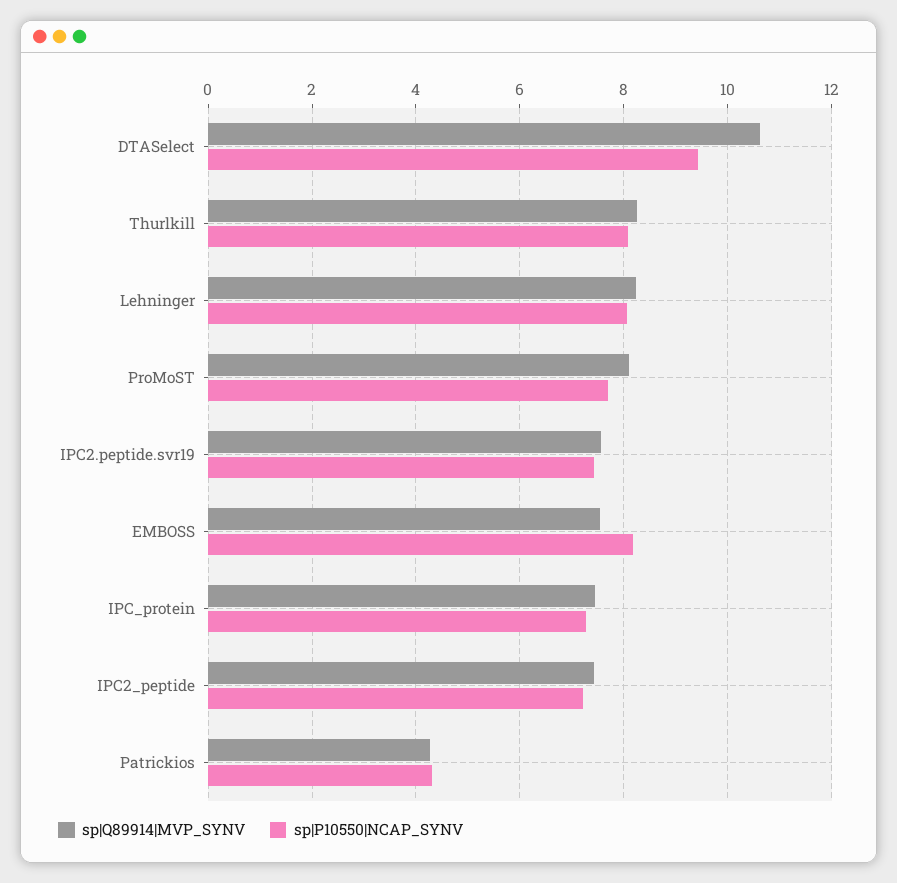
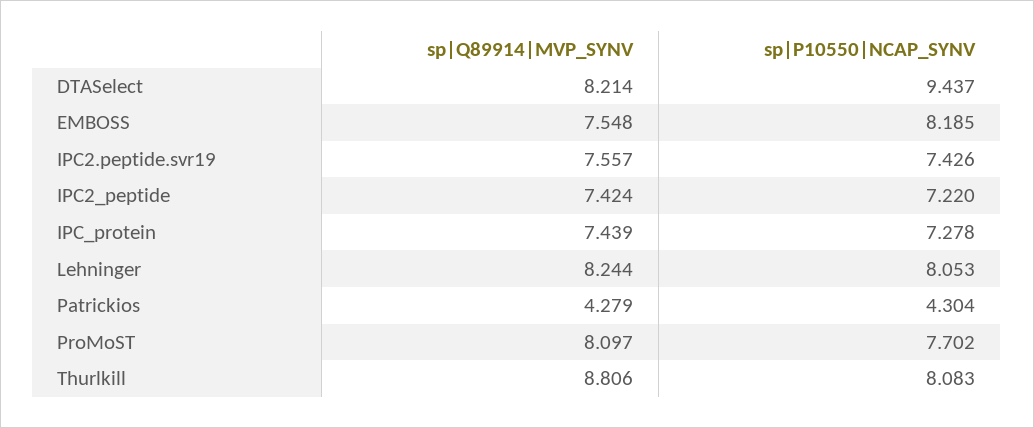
sp|Q89914|MVP_SYNV, DTASelect: 10.6 -> 8.214
sp|Q89914|MVP_SYNV, Thurlkill: 8.2 -> 8.806

